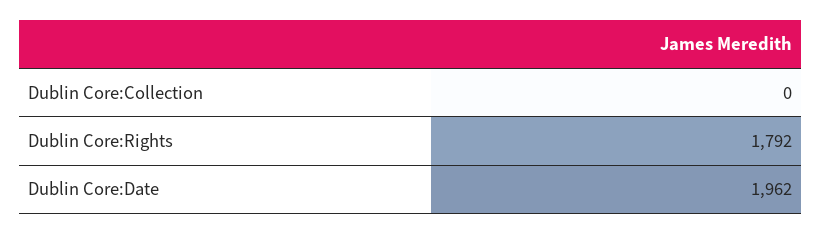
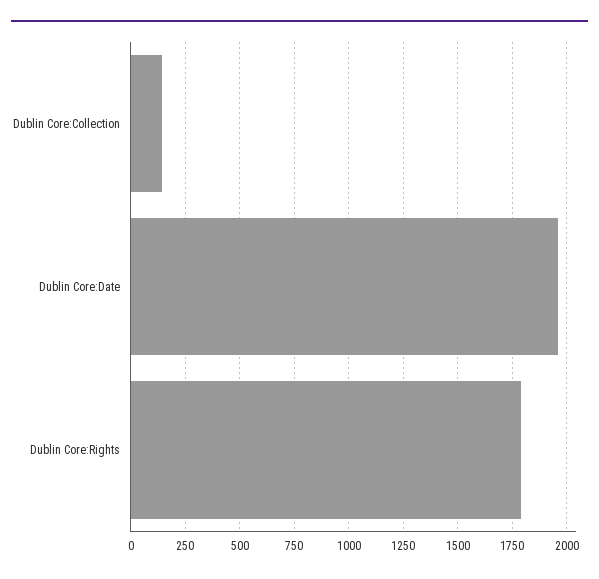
Dublin Core:Collection: 0 -> 150

